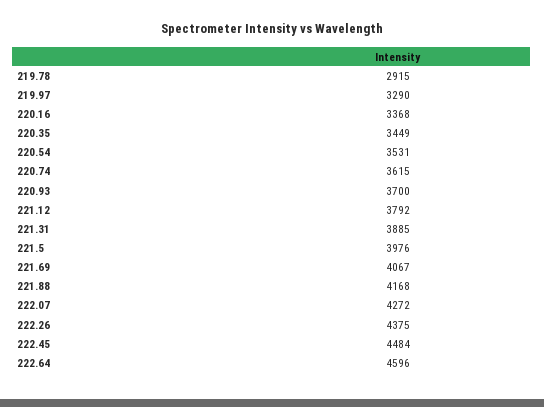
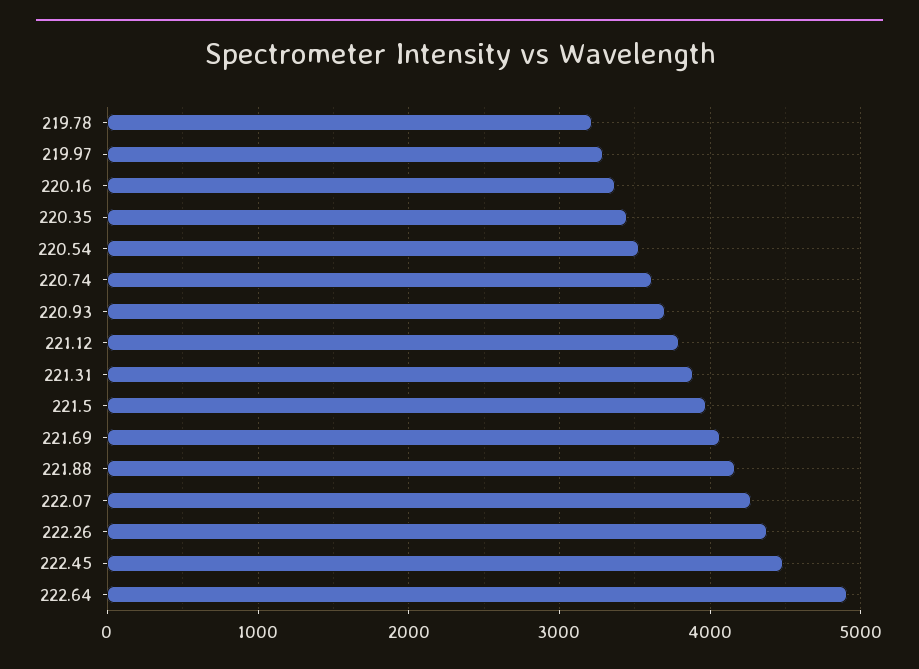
219.78: 2915 -> 3200
222.64: 4596 -> 4900

